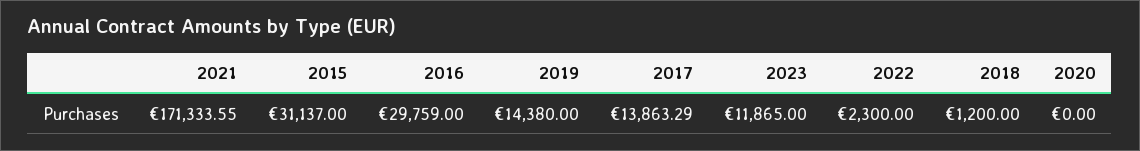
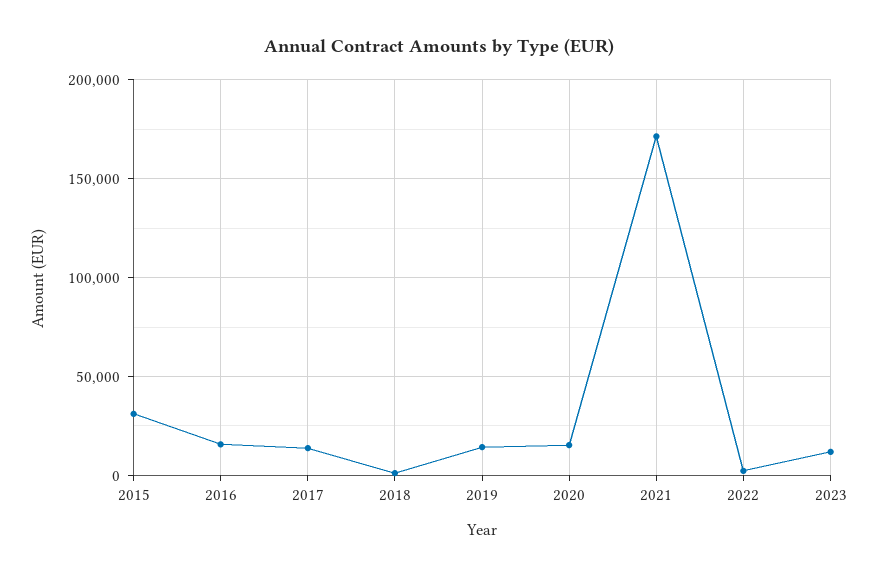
2016: 29759 -> 15000
2020: 0 -> 15000

